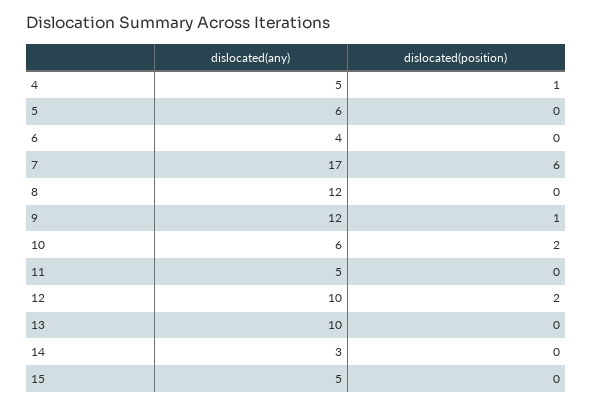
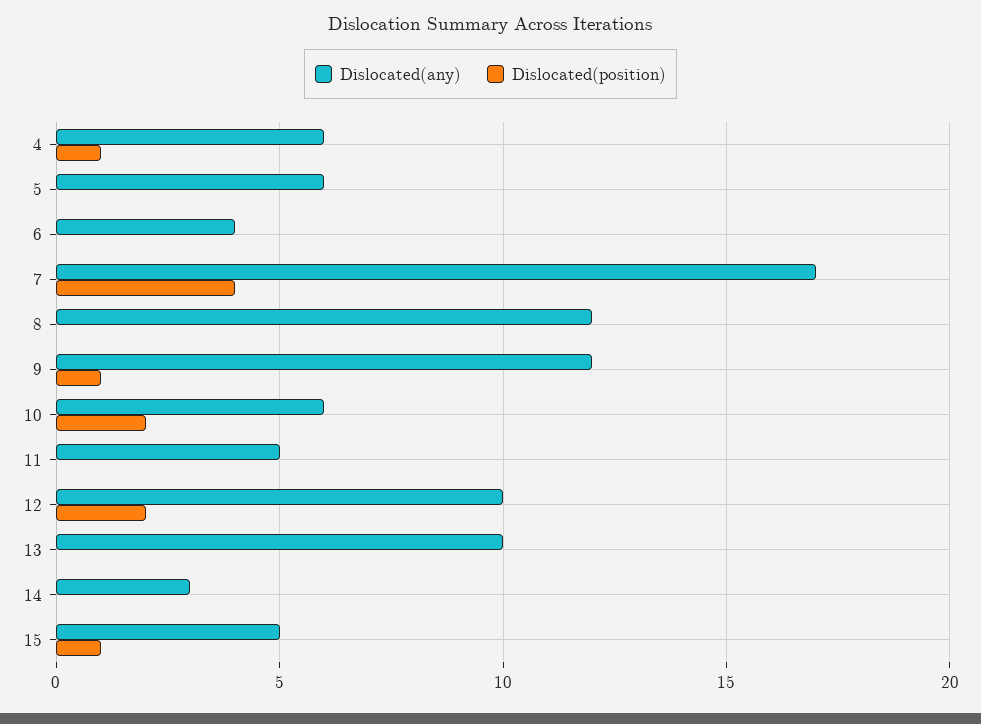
dislocated(any), 4: 5 -> 6
dislocated(position), 7: 6 -> 4
dislocated(position), 15: 0 -> 1

